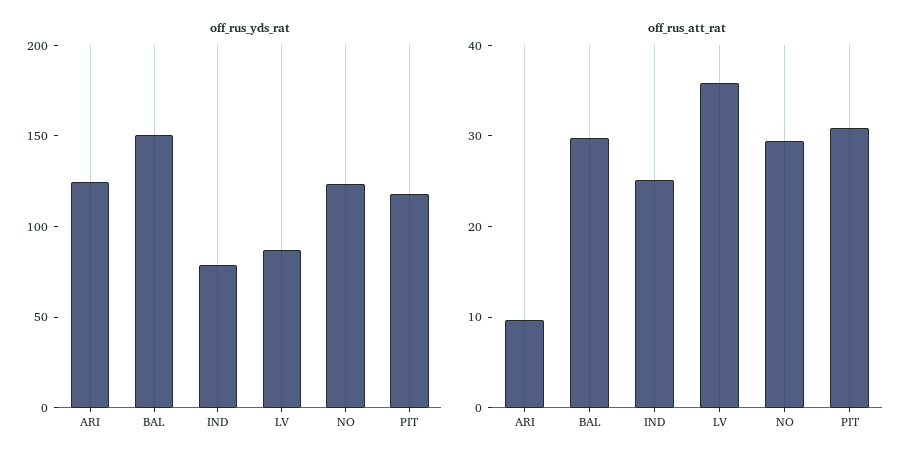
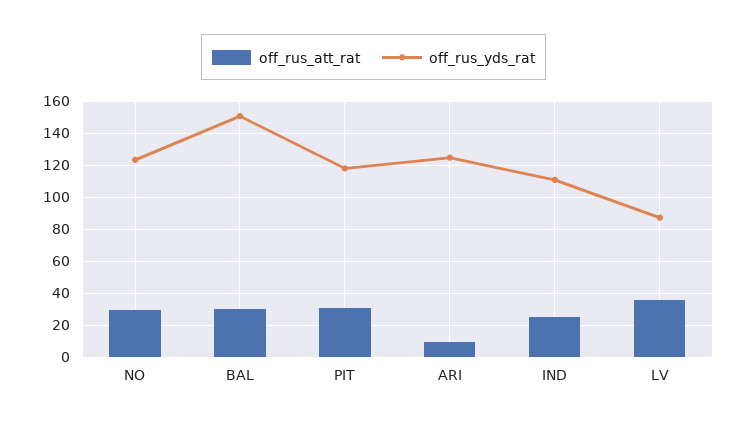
off_rus_yds_rat, IND: 80 -> 110

